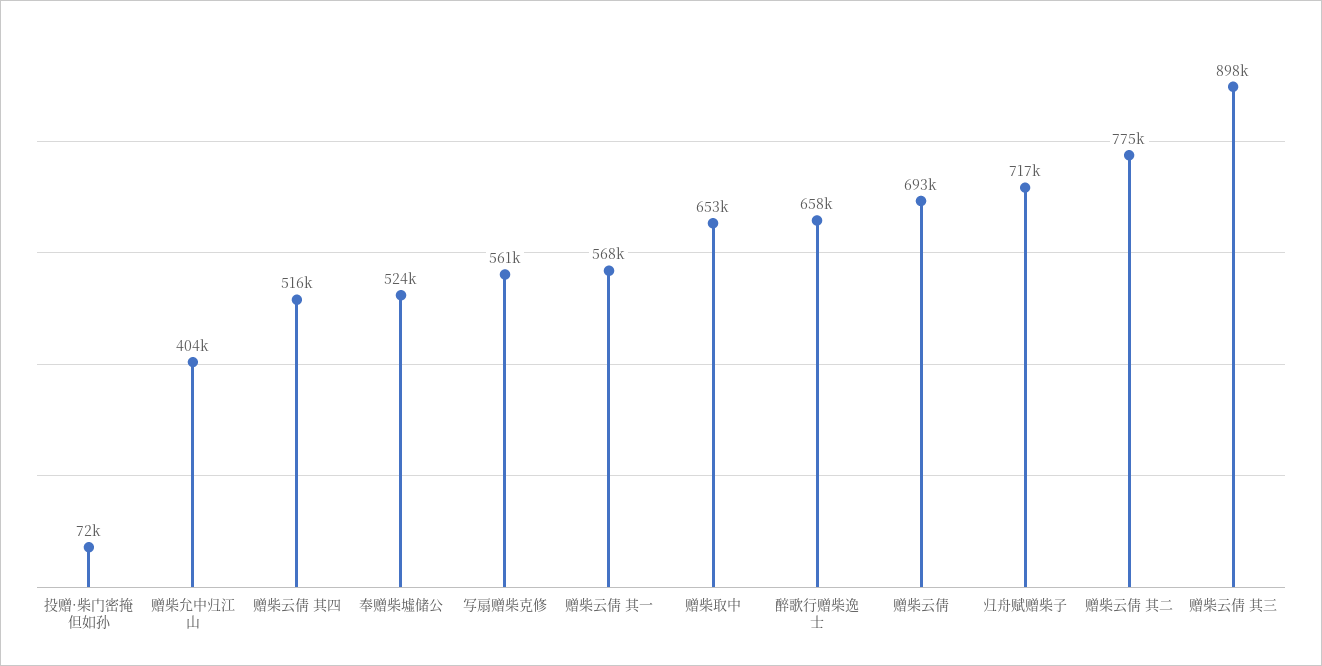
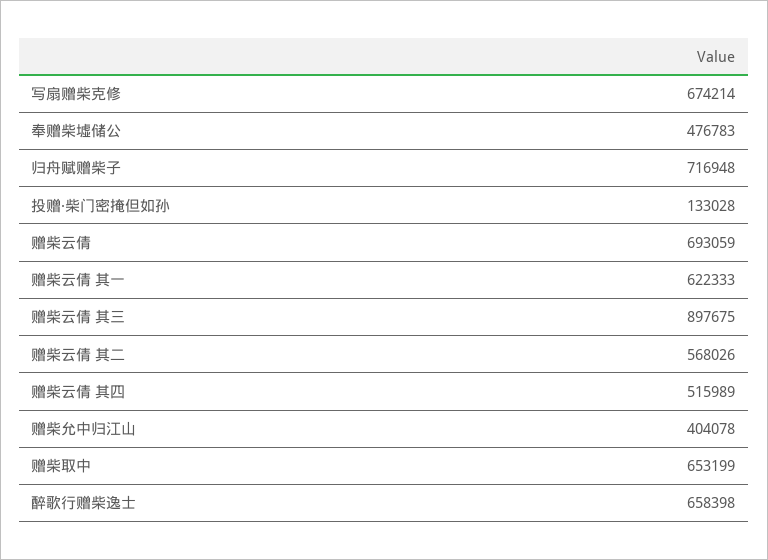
投赠·柴门密掩但如孙: 72000 -> 133028
奉赠柴墟储公: 524000 -> 476783
写扇赠柴克修: 561000 -> 674214
赠柴云倩 其一: 568000 -> 622333
赠柴云倩 其二: 775000 -> 568026

